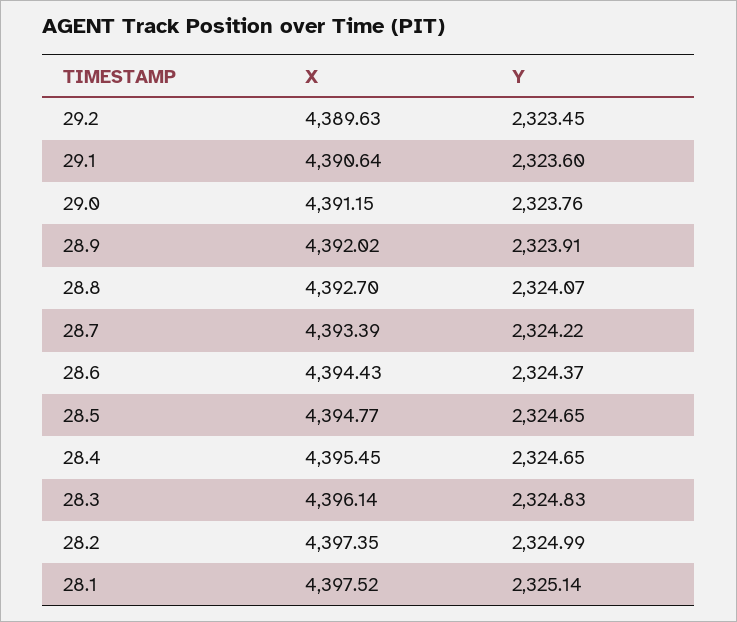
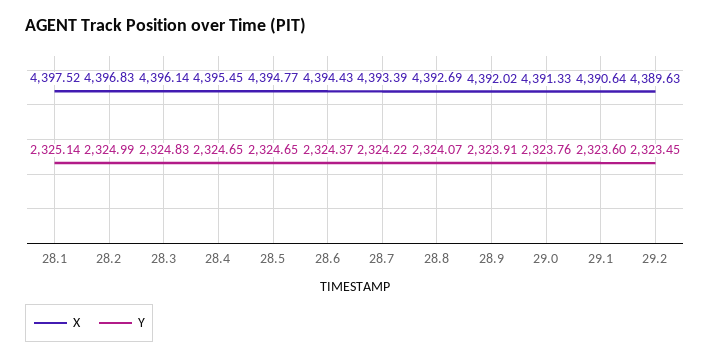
X, 29.0: 4391.15 -> 4391.33
X, 28.8: 4392.7 -> 4392.69
X, 28.2: 4397.35 -> 4396.83

